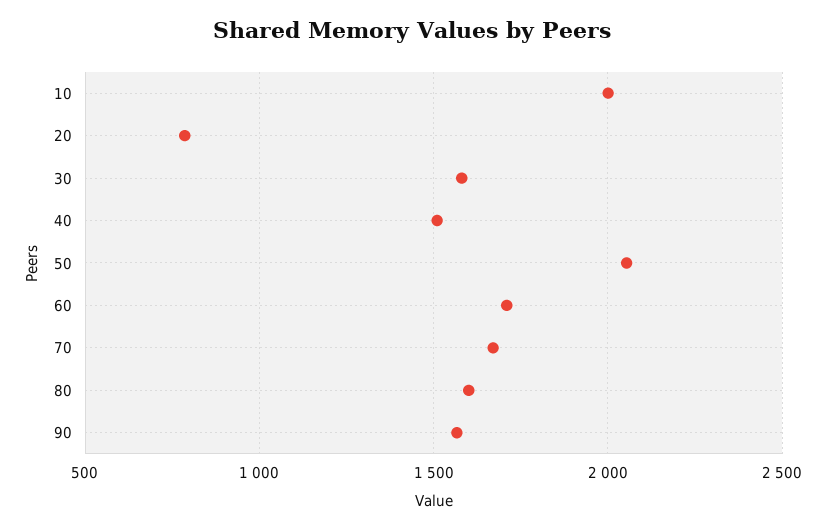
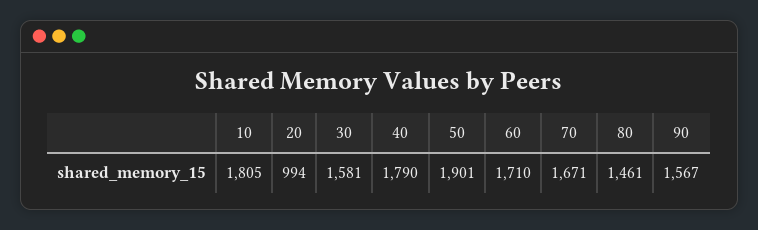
10: 2000 -> 1805
20: 800 -> 994
40: 1500 -> 1790
50: 2050 -> 1901
80: 1600 -> 1461

